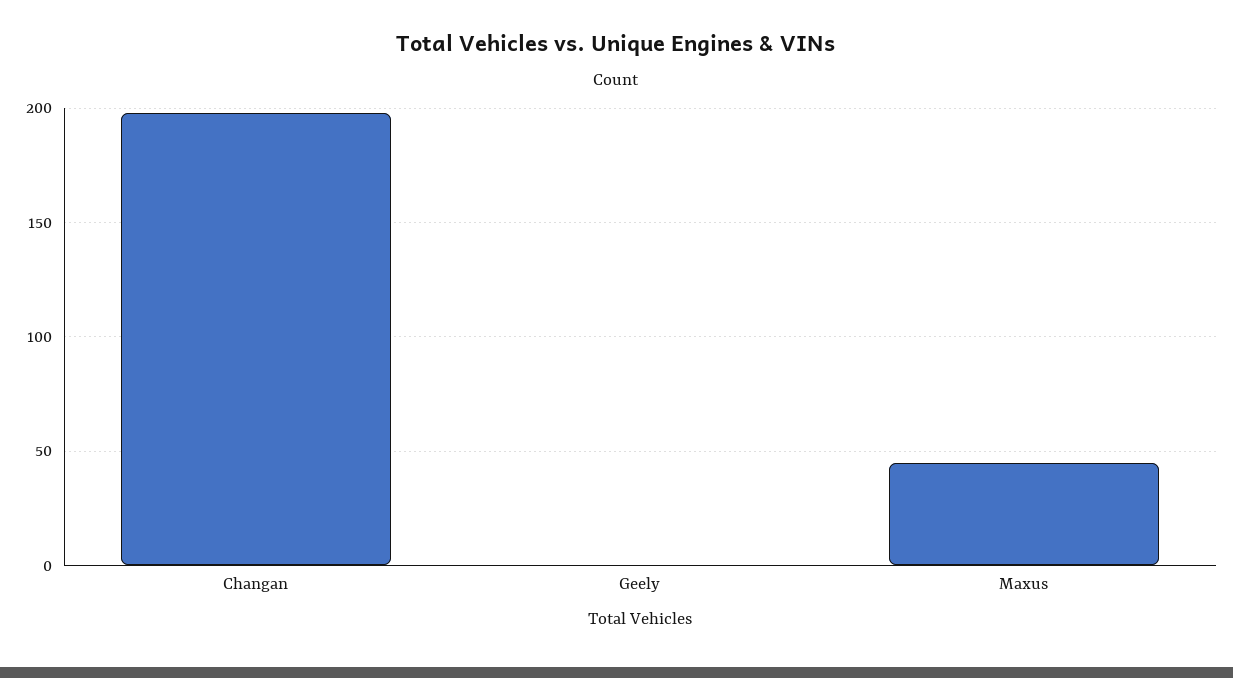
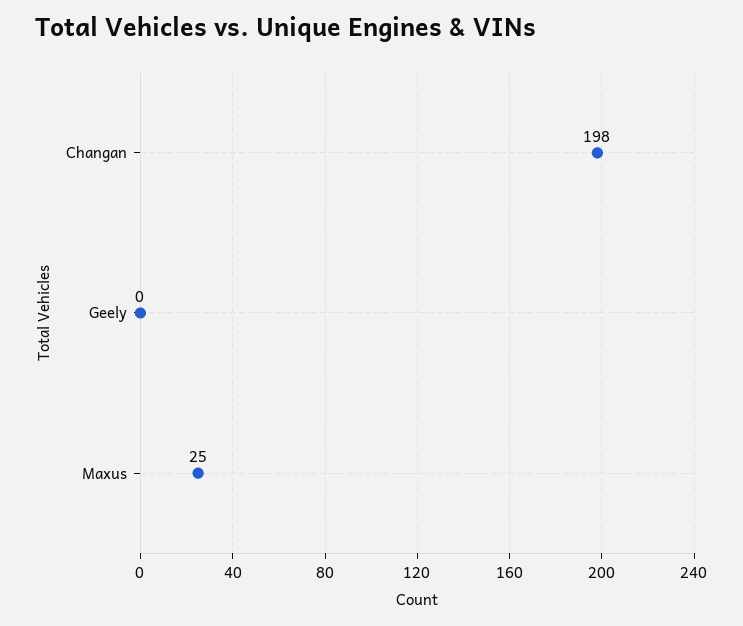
Maxus: 45 -> 25

